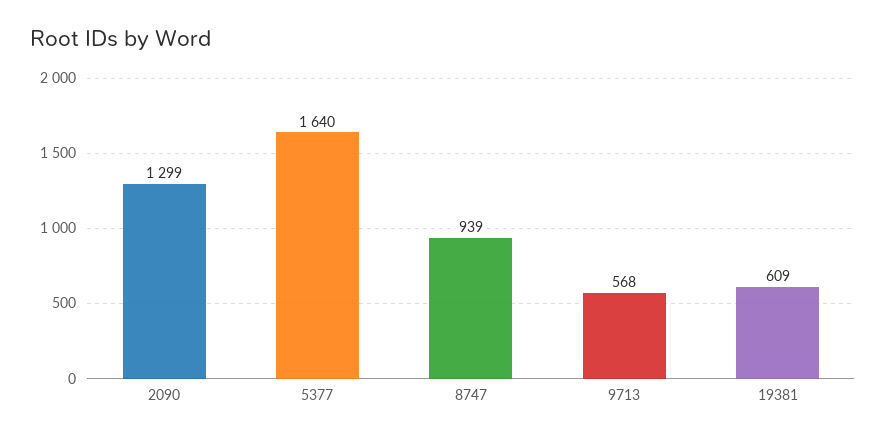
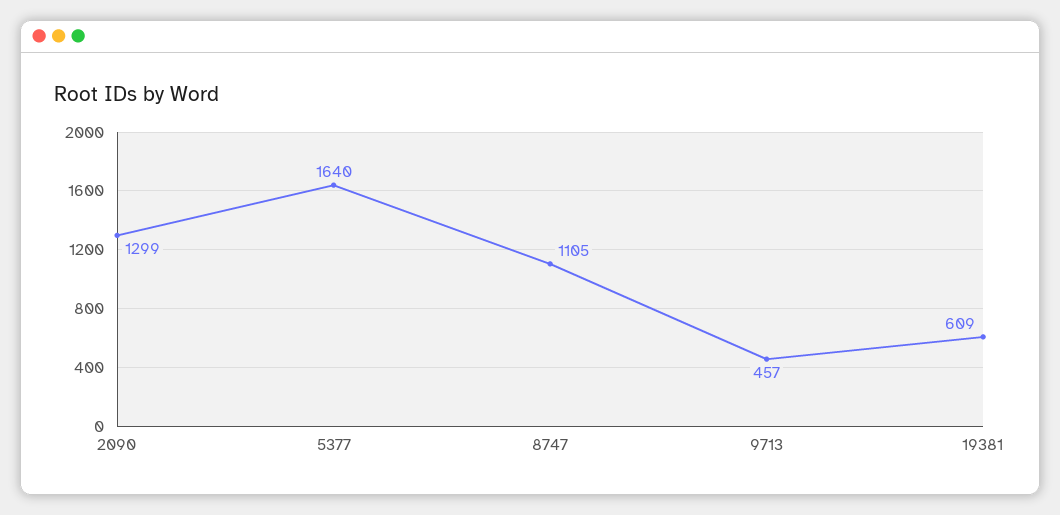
8747: 939 -> 1105
9713: 568 -> 457

